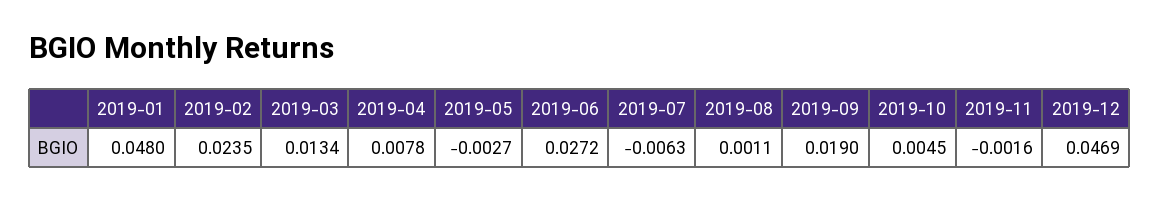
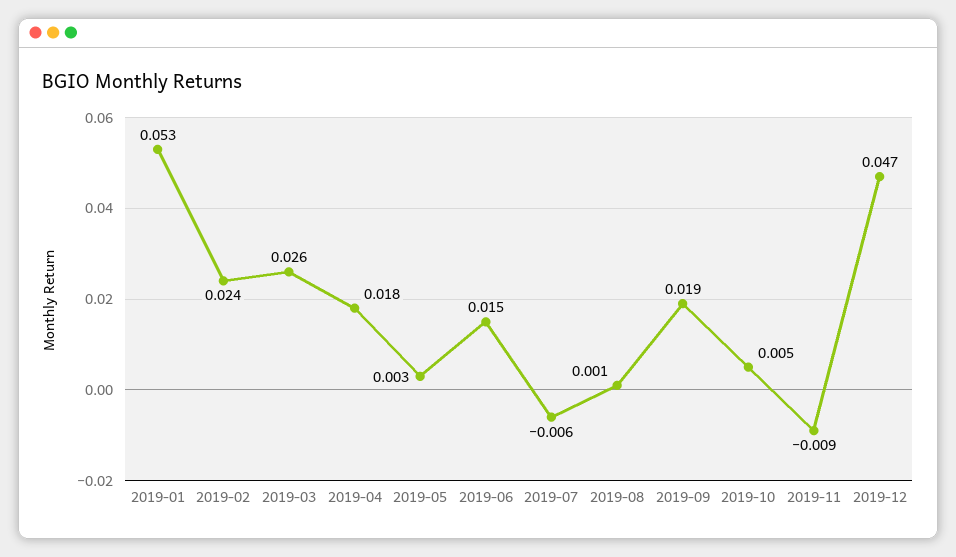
2019-01: 0.048 -> 0.053
2019-03: 0.0134 -> 0.026
2019-04: 0.0078 -> 0.018
2019-05: -0.0027 -> 0.003
2019-06: 0.0272 -> 0.015
2019-11: -0.0016 -> -0.009

